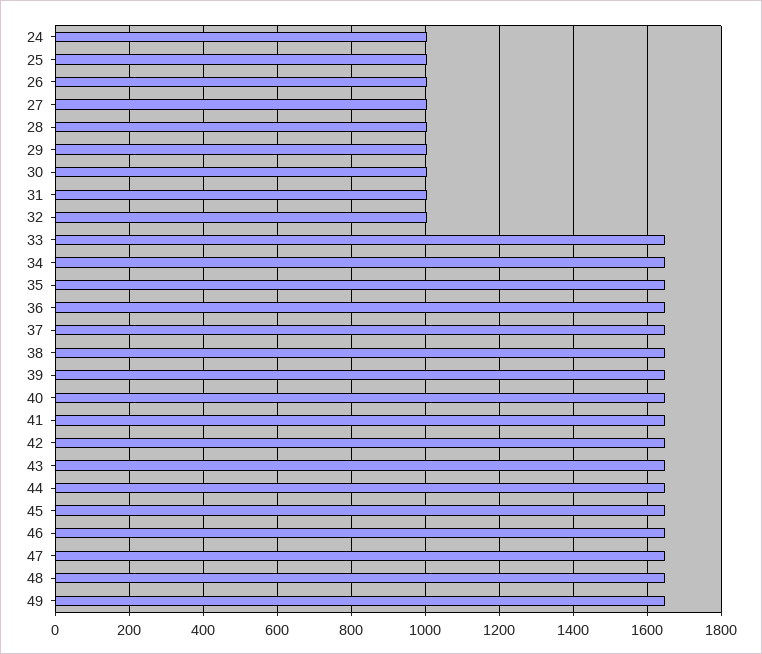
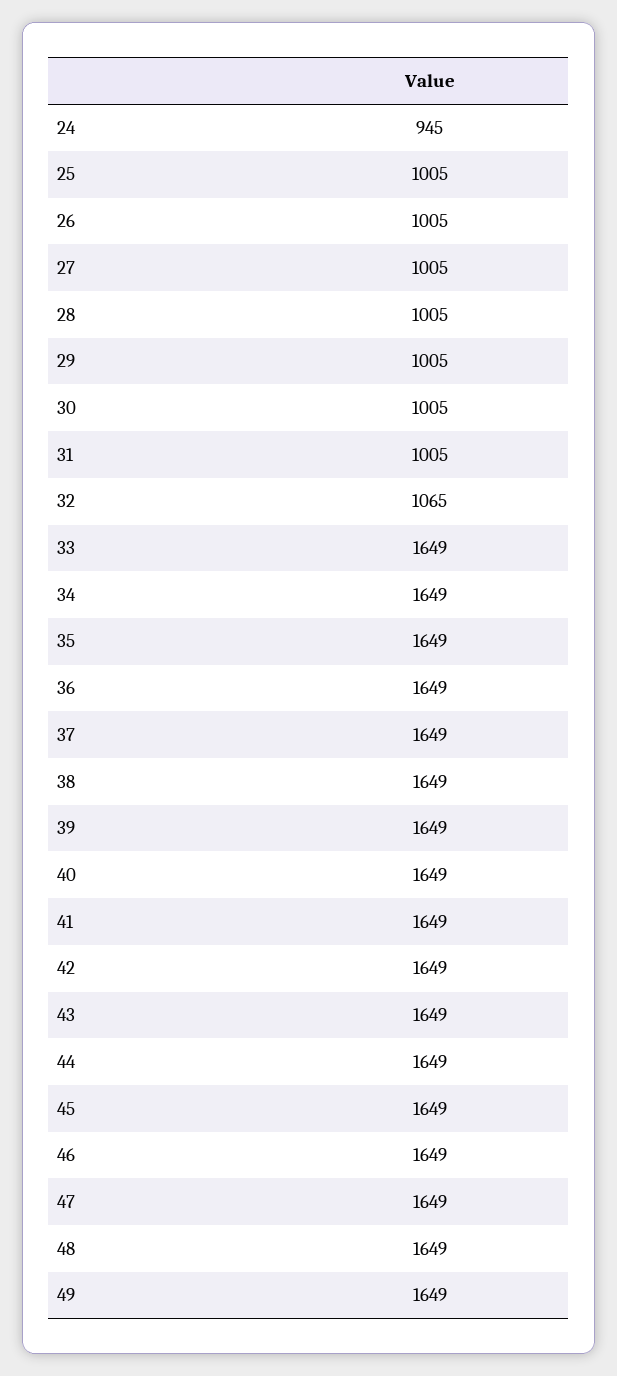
24: 1000 -> 945
32: 1000 -> 1065

